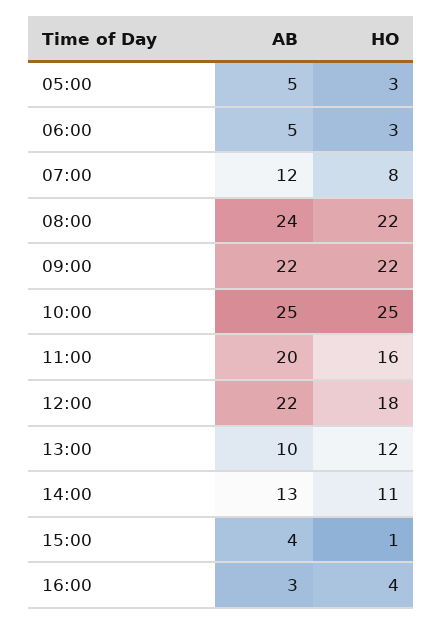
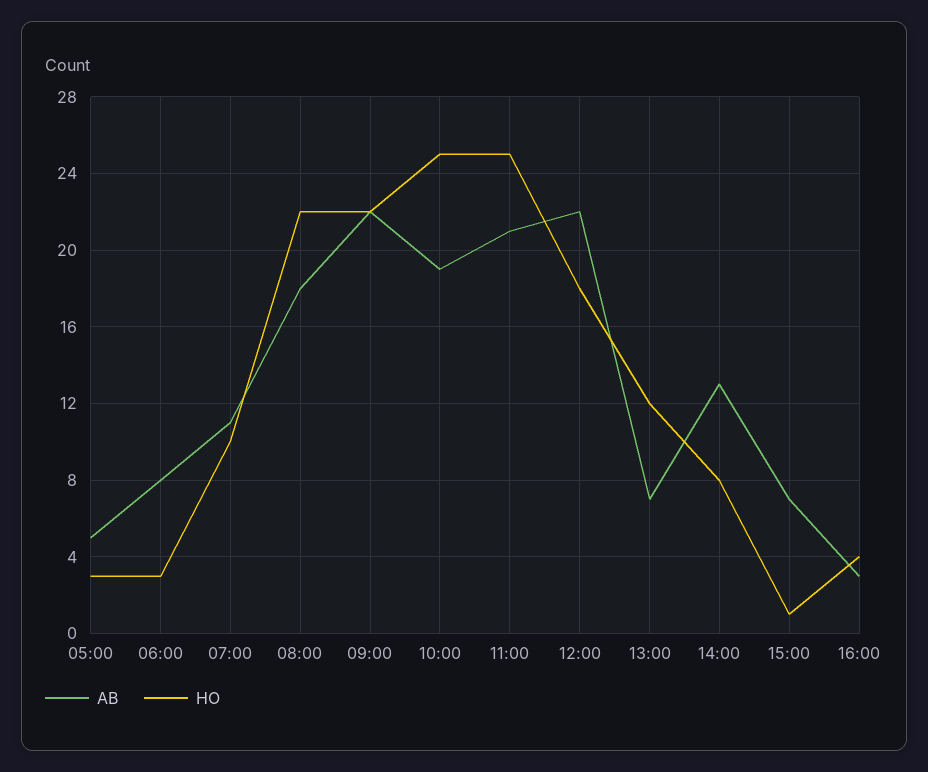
AB, 06:00: 5 -> 8
AB, 07:00: 12 -> 11
HO, 07:00: 8 -> 10
AB, 08:00: 24 -> 18
AB, 10:00: 25 -> 19
AB, 11:00: 20 -> 21
HO, 11:00: 16 -> 25
AB, 13:00: 10 -> 7
HO, 14:00: 11 -> 8
AB, 15:00: 4 -> 7

